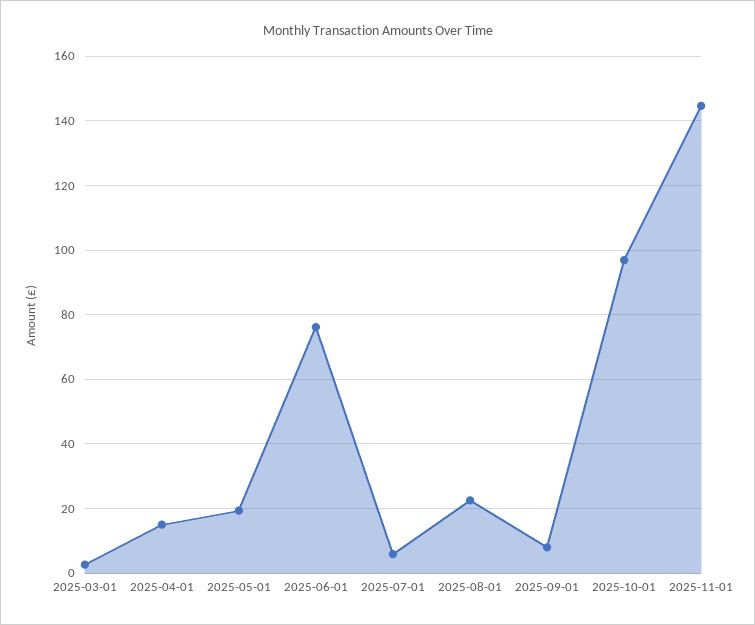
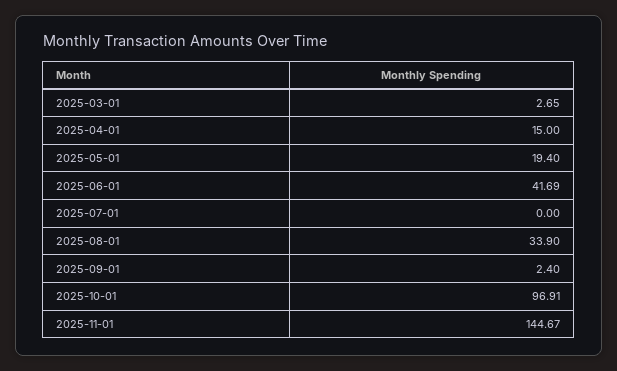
2025-06-01: 76 -> 41.69
2025-07-01: 6 -> 0
2025-08-01: 22 -> 33.9
2025-09-01: 8 -> 2.4

